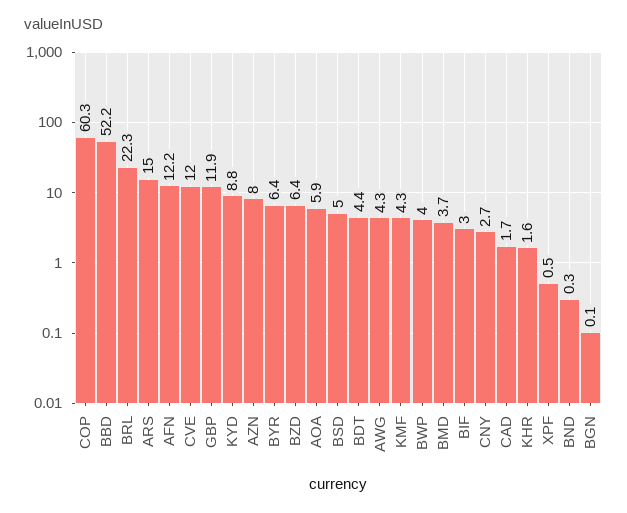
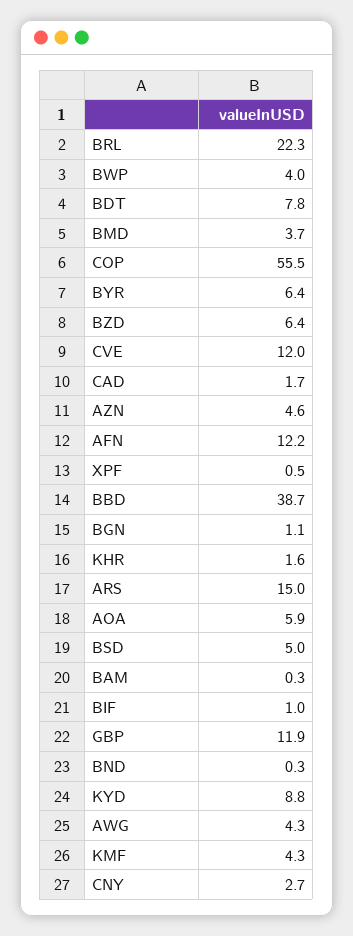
COP: 60.3 -> 55.5
BBD: 52.2 -> 38.7
AZN: 8 -> 4.6
BDT: 4.4 -> 7.8
BIF: 3 -> 1
BGN: 0.1 -> 1.1
BAM: none -> 0.3

